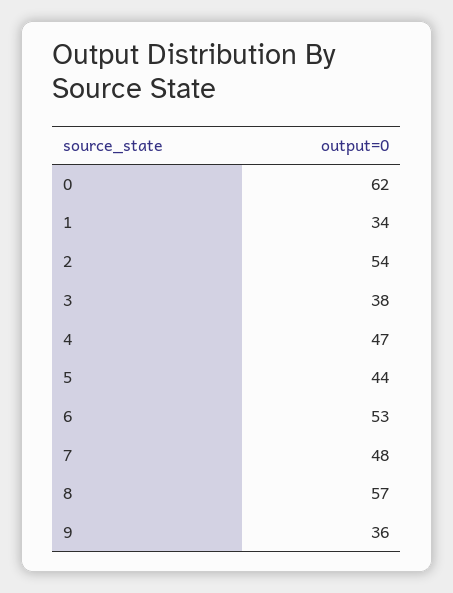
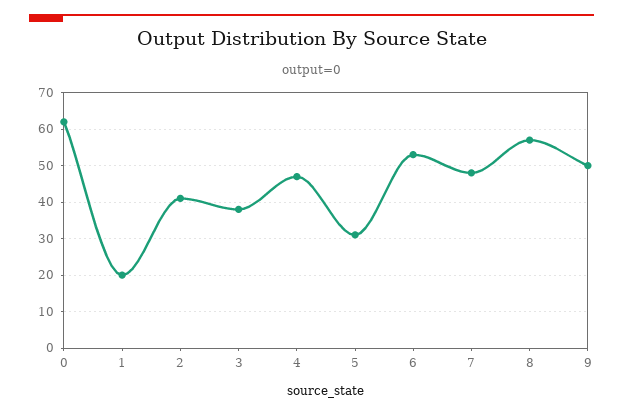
1: 34 -> 20
2: 54 -> 40
5: 44 -> 30
9: 36 -> 50

